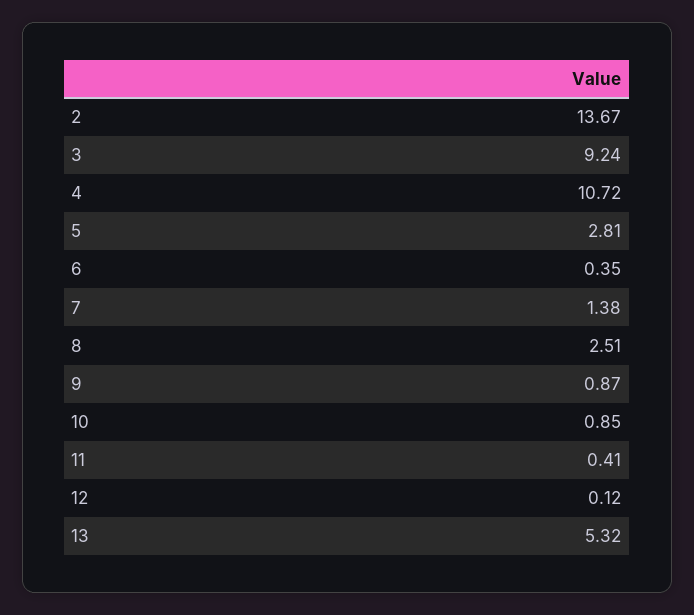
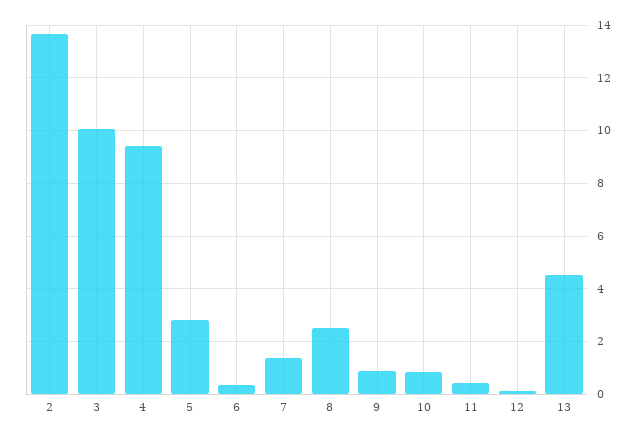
3: 9.24 -> 10
4: 10.72 -> 9.5
13: 5.32 -> 4.5

